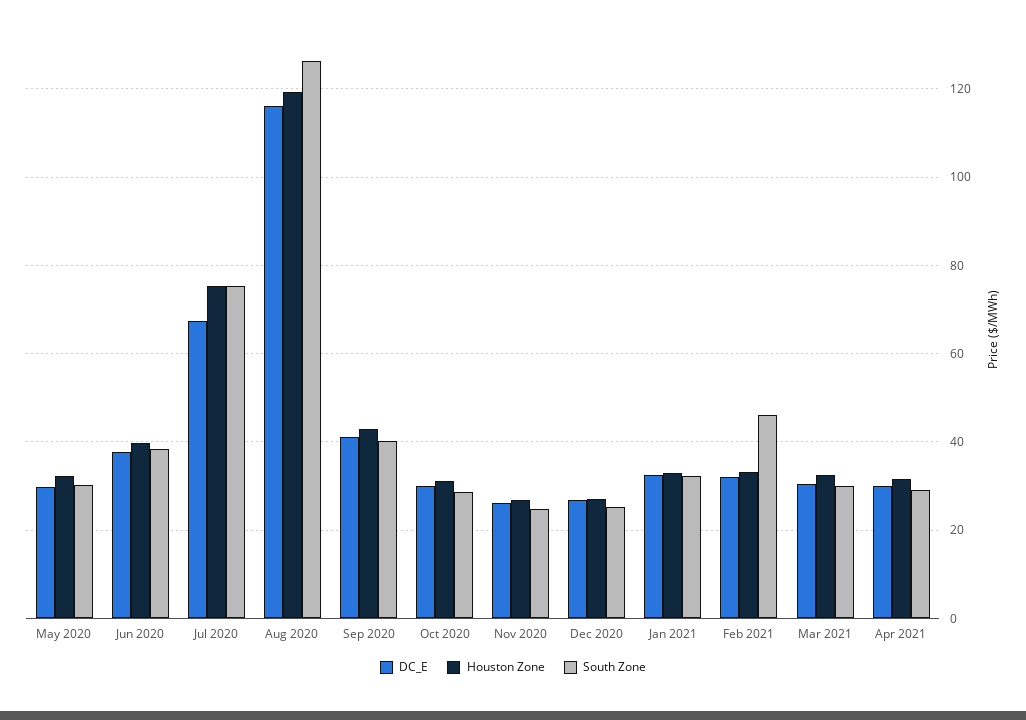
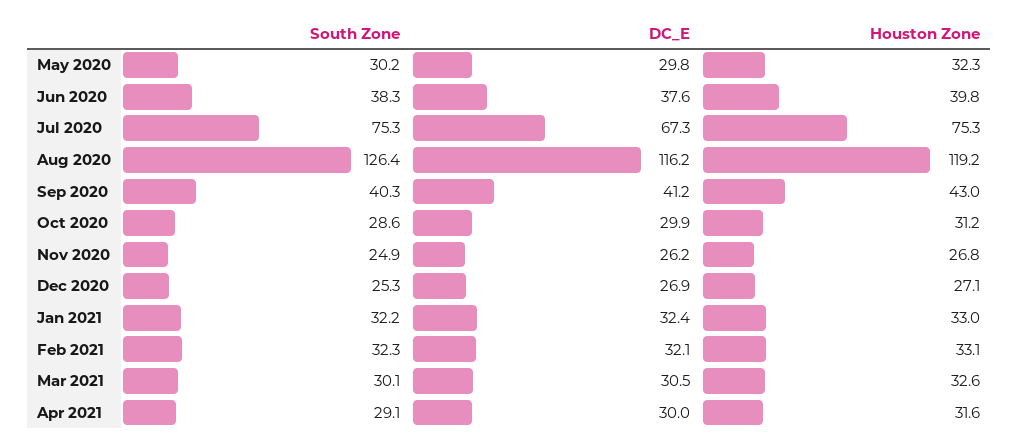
South Zone, Feb 2021: 46 -> 32.3

